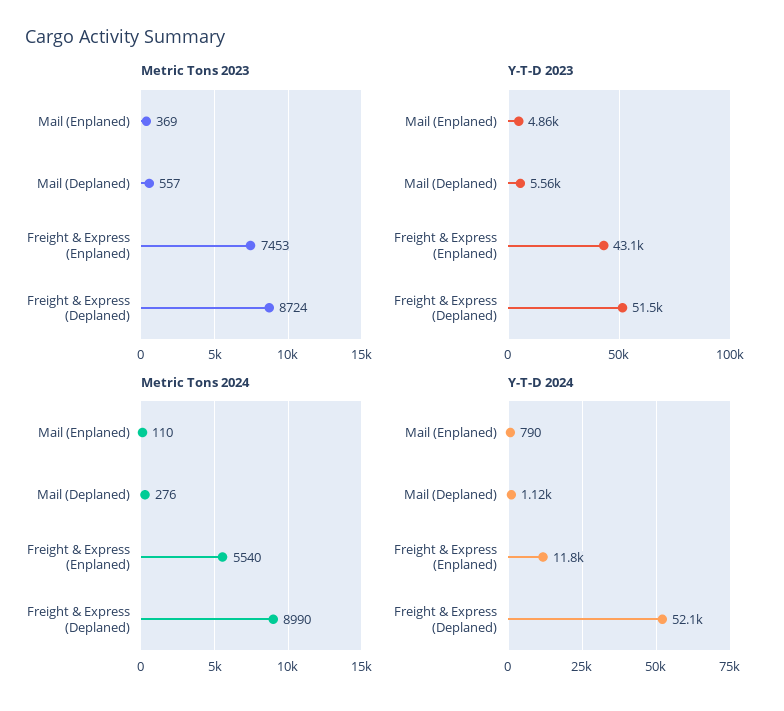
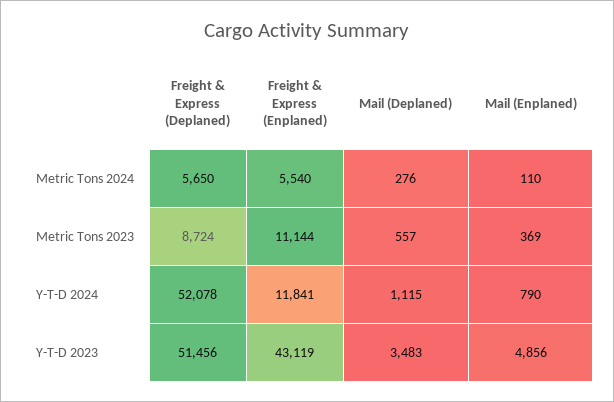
Metric Tons 2023, Freight & Express (Enplaned): 7453 -> 11144
Y-T-D 2023, Mail (Deplaned): 5560 -> 3483
Metric Tons 2024, Freight & Express (Deplaned): 8990 -> 5650

